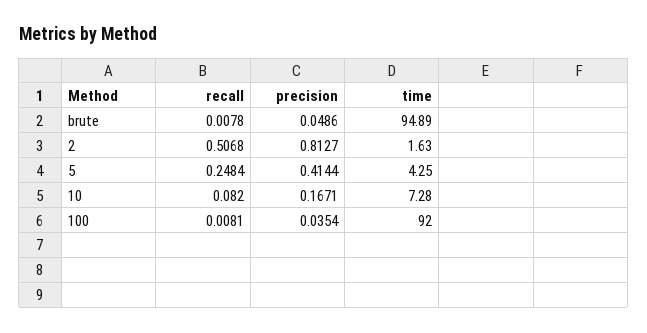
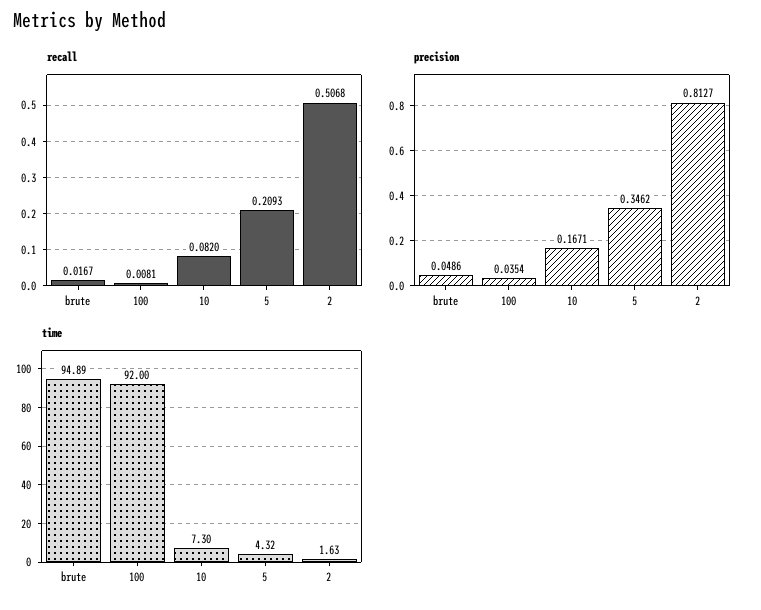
recall, brute: 0.0078 -> 0.0167
recall, 5: 0.2484 -> 0.2093
precision, 5: 0.4144 -> 0.3462
time, 5: 4.25 -> 4.32
time, 10: 7.28 -> 7.3

